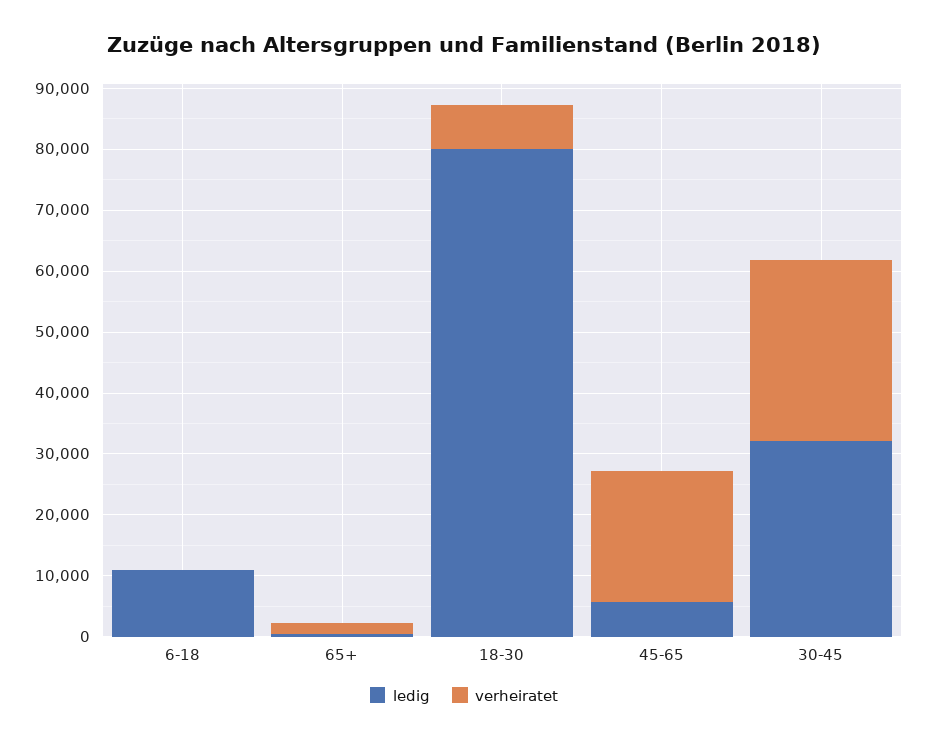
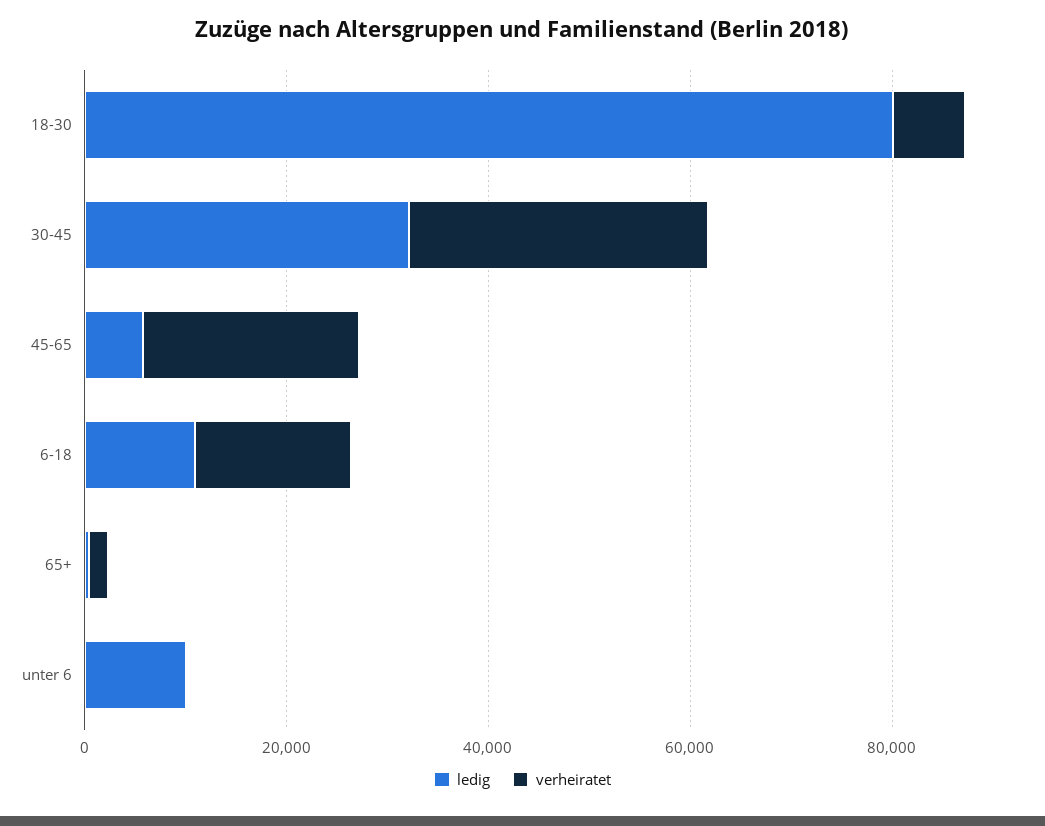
verheiratet, 6-18: 0 -> 15000
ledig, unter 6: none -> 10000
verheiratet, unter 6: none -> 0

